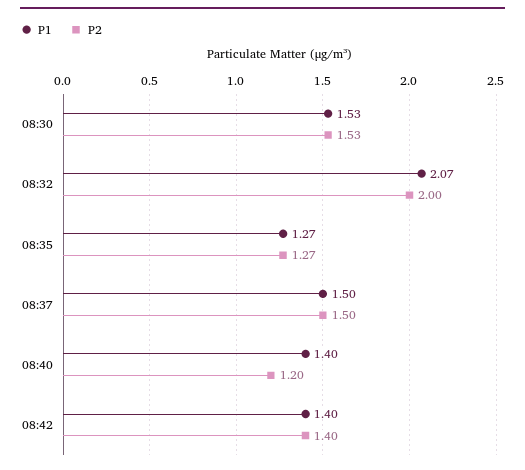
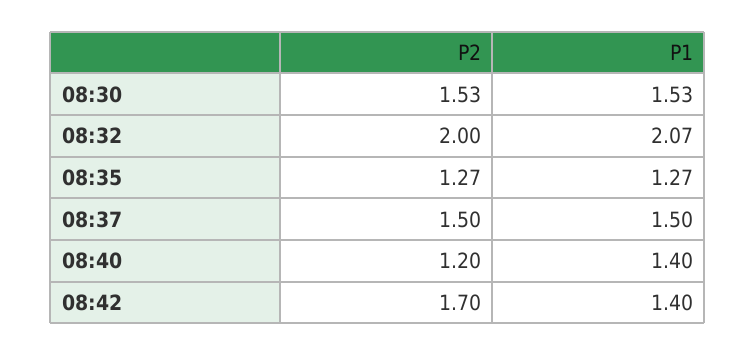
P2, 08:42: 1.4 -> 1.7

